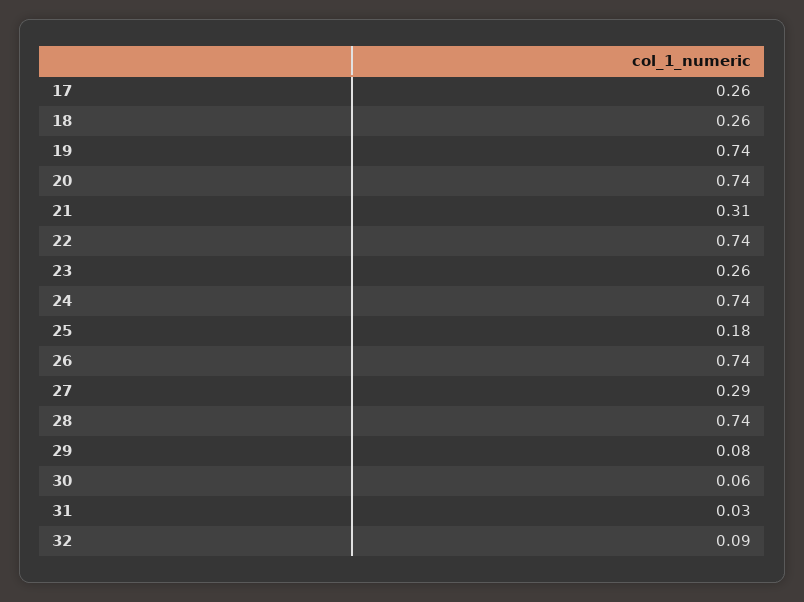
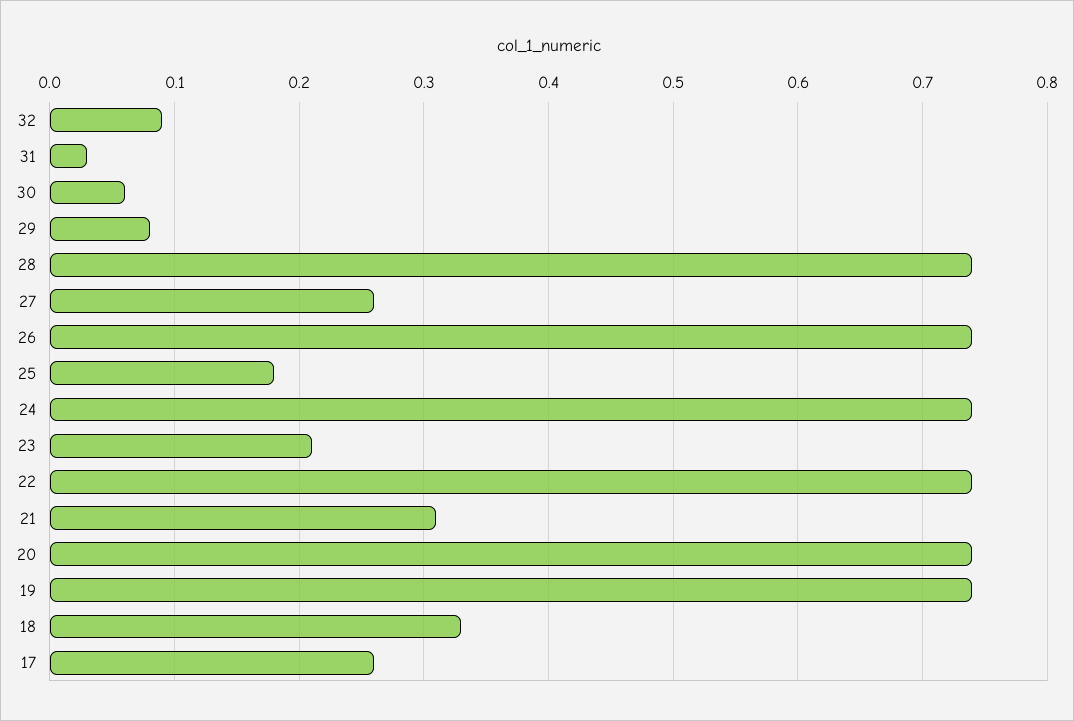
18: 0.26 -> 0.33
23: 0.26 -> 0.21
27: 0.29 -> 0.26

